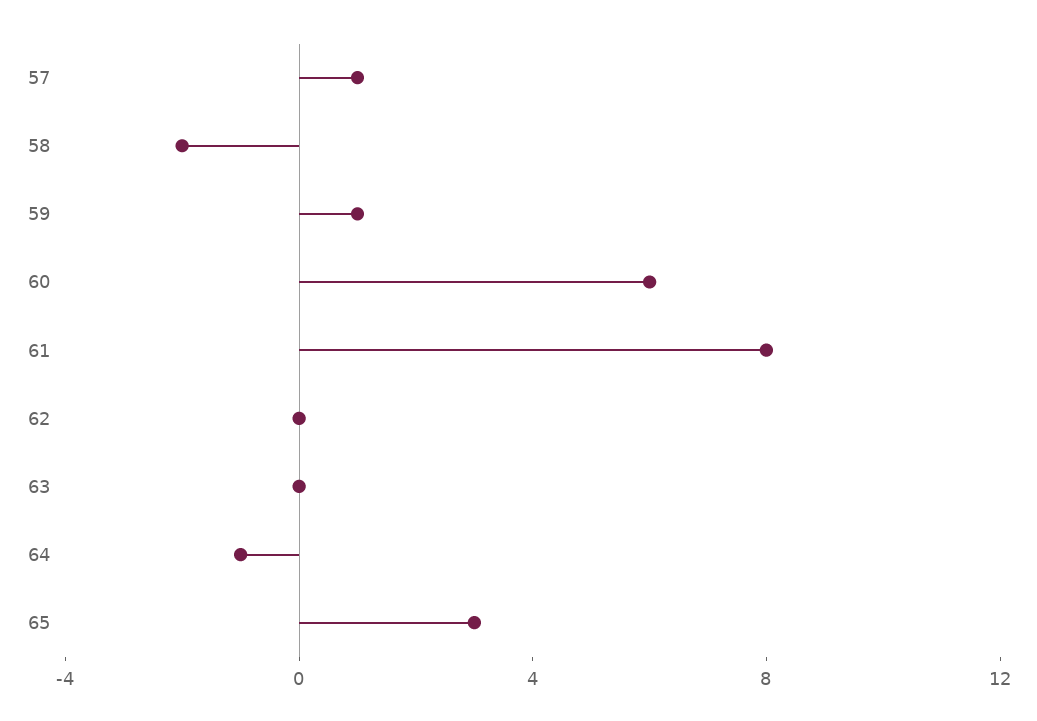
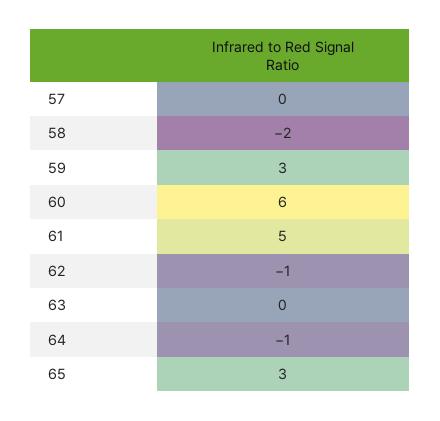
57: 1 -> 0
59: 1 -> 3
61: 8 -> 5
62: 0 -> -1

